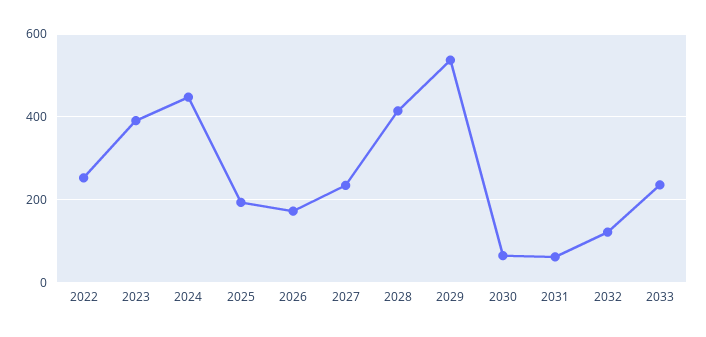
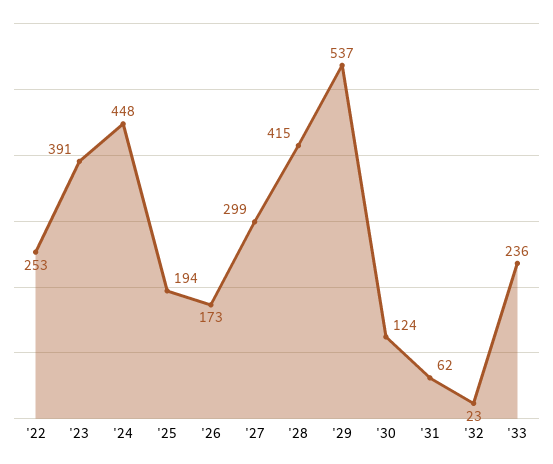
2027: 240 -> 299
2030: 60 -> 124
2032: 120 -> 23

